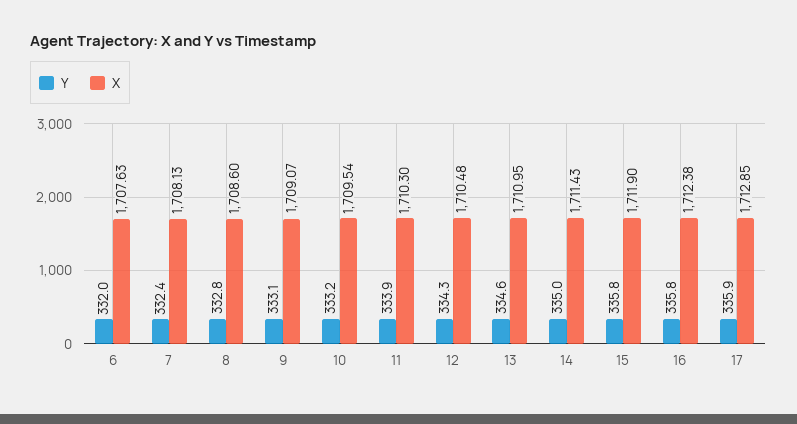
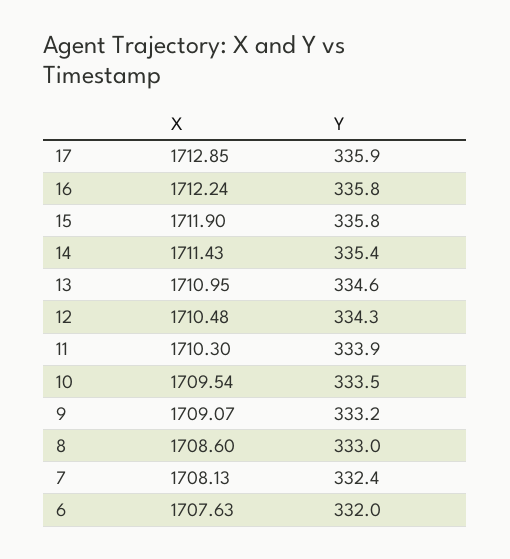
Y, 8: 332.8 -> 333
Y, 9: 333.1 -> 333.2
Y, 10: 333.2 -> 333.5
Y, 14: 335 -> 335.4
X, 16: 1712.38 -> 1712.24

